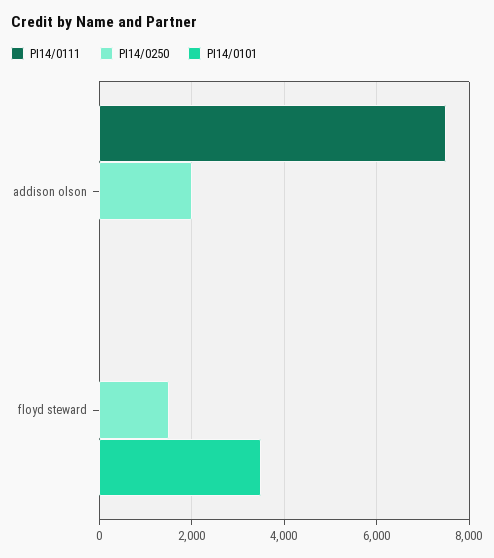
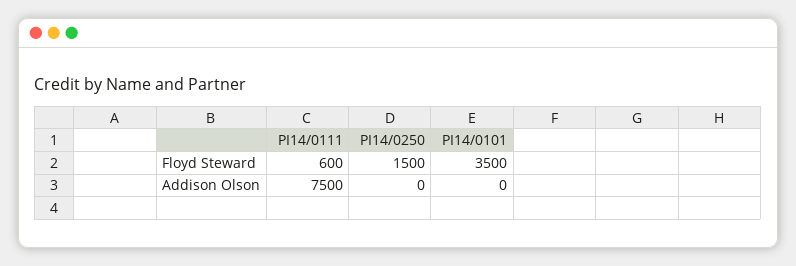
PI14/0250, addison olson: 2000 -> 0
PI14/0111, floyd steward: 0 -> 600

